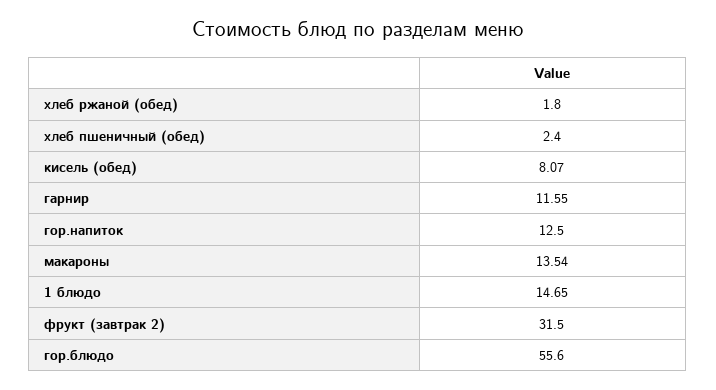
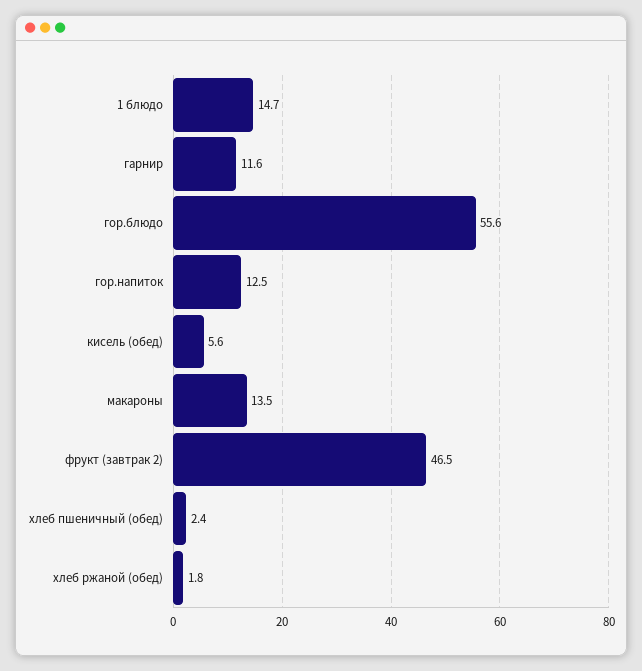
кисель (обед): 8.07 -> 5.6
фрукт (завтрак 2): 31.5 -> 46.5

